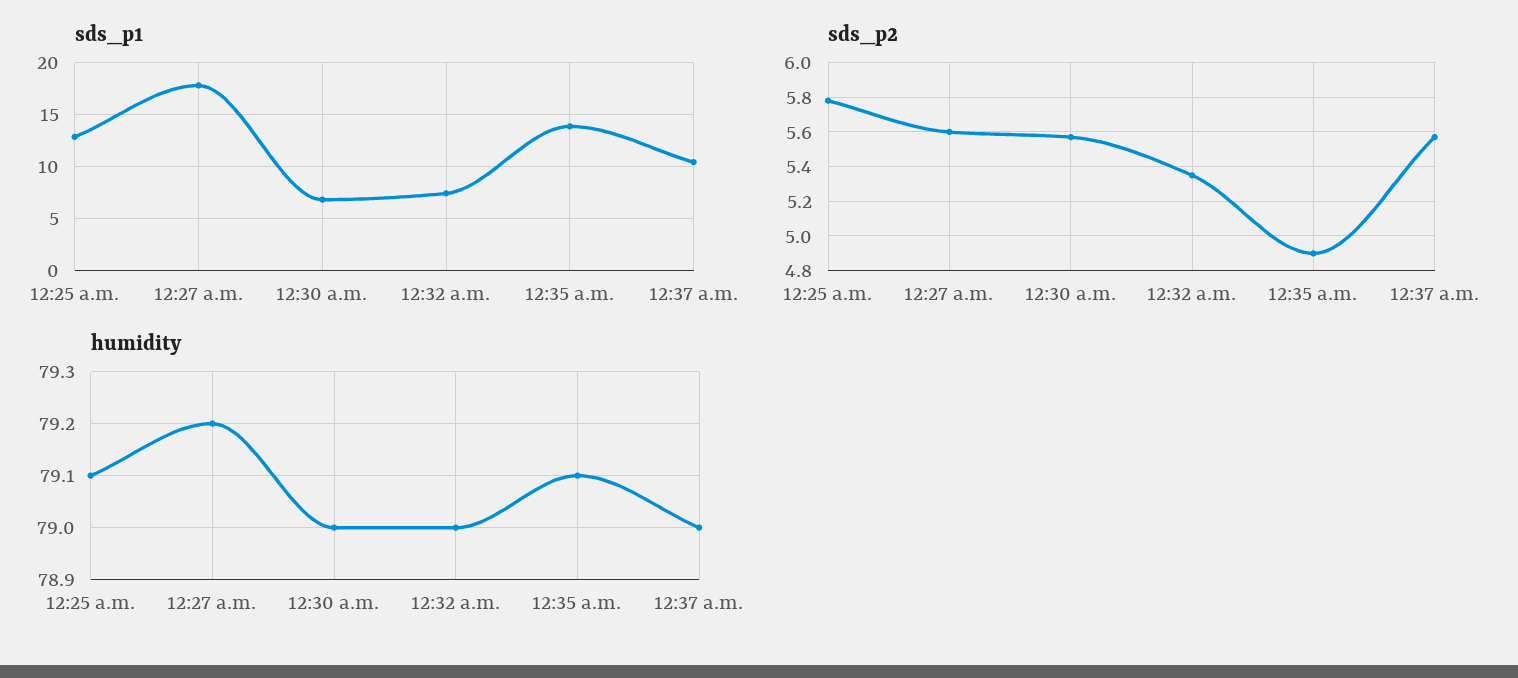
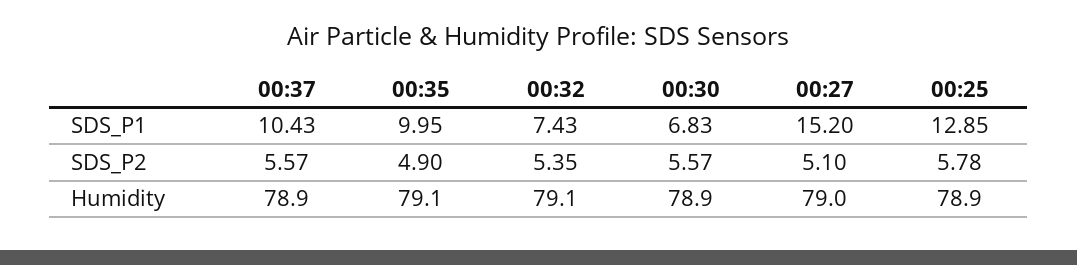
sds_p1, 12:27 a.m.: 18 -> 15.2
sds_p1, 12:35 a.m.: 14 -> 9.95
sds_p2, 12:27 a.m.: 5.6 -> 5.1
humidity, 12:25 a.m.: 79.1 -> 78.9
humidity, 12:27 a.m.: 79.2 -> 79
humidity, 12:30 a.m.: 79 -> 78.9
humidity, 12:32 a.m.: 79 -> 79.1
humidity, 12:37 a.m.: 79 -> 78.9

